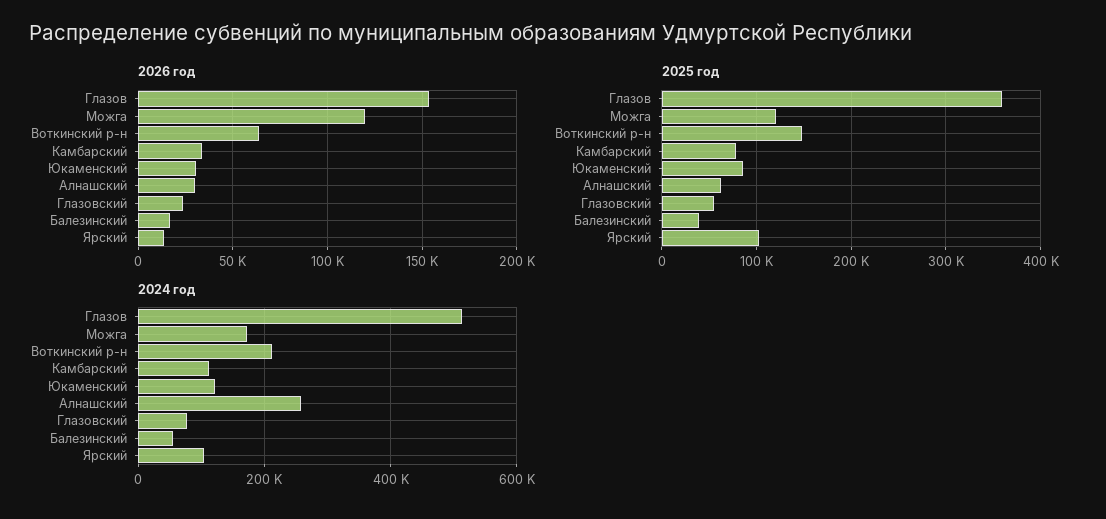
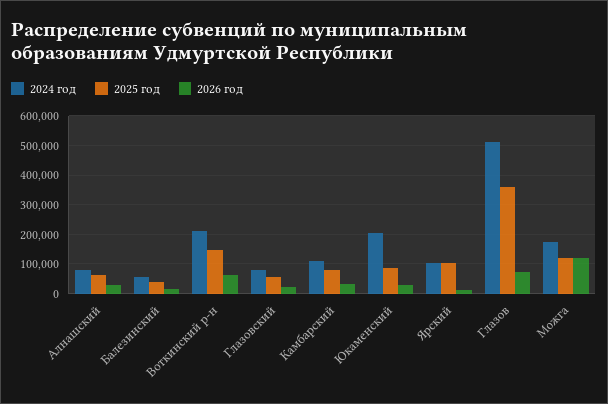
2026 год, Глазов: 155000 -> 75000
2024 год, Юкаменский: 120000 -> 200000
2024 год, Алнашский: 260000 -> 75000

